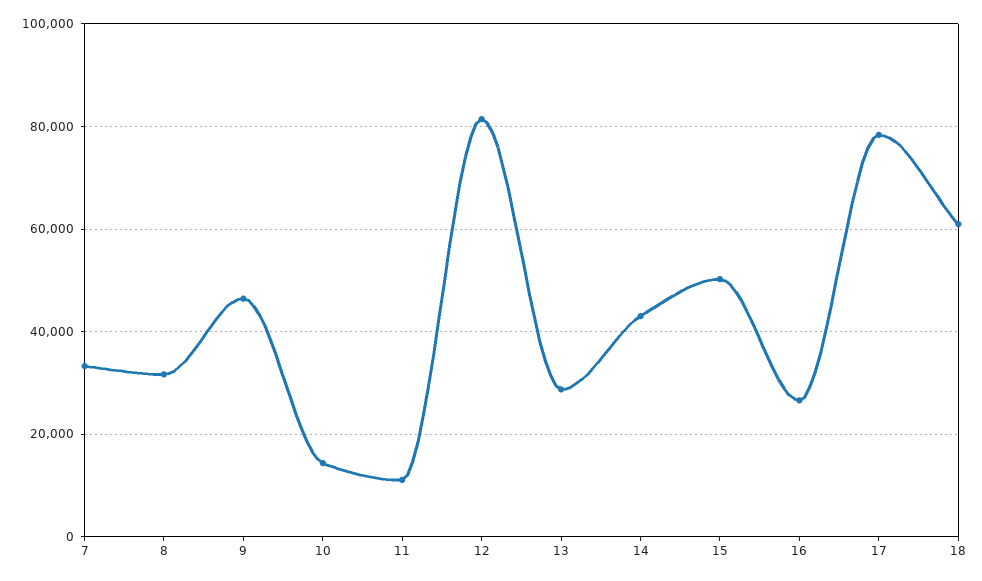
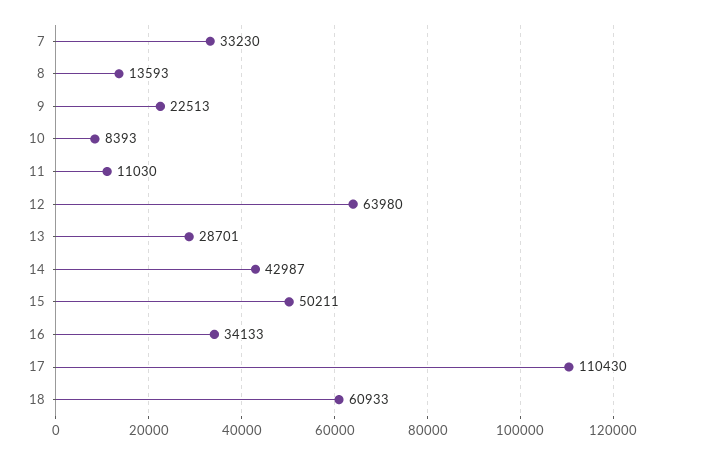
8: 32000 -> 13593
9: 46000 -> 22513
10: 14000 -> 8393
12: 82000 -> 63980
16: 26000 -> 34133
17: 78000 -> 110430

